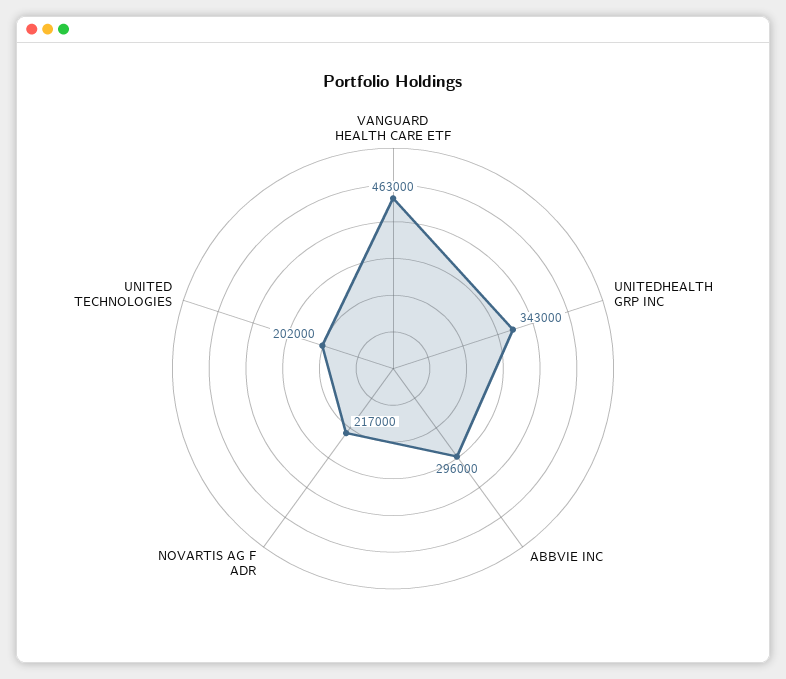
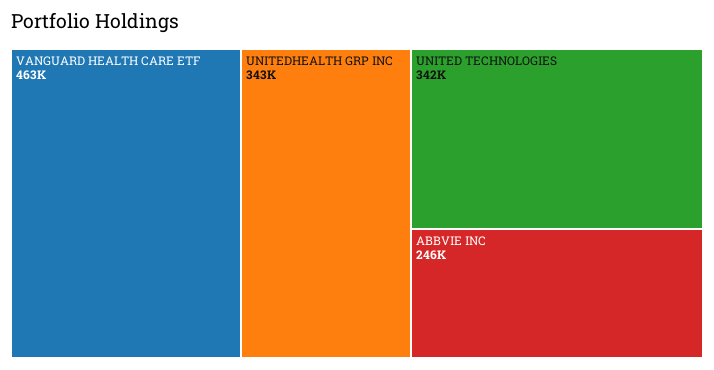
ABBVIE INC: 296000 -> 246000
NOVARTIS AG F ADR: 217000 -> none
UNITED TECHNOLOGIES: 202000 -> 342000

